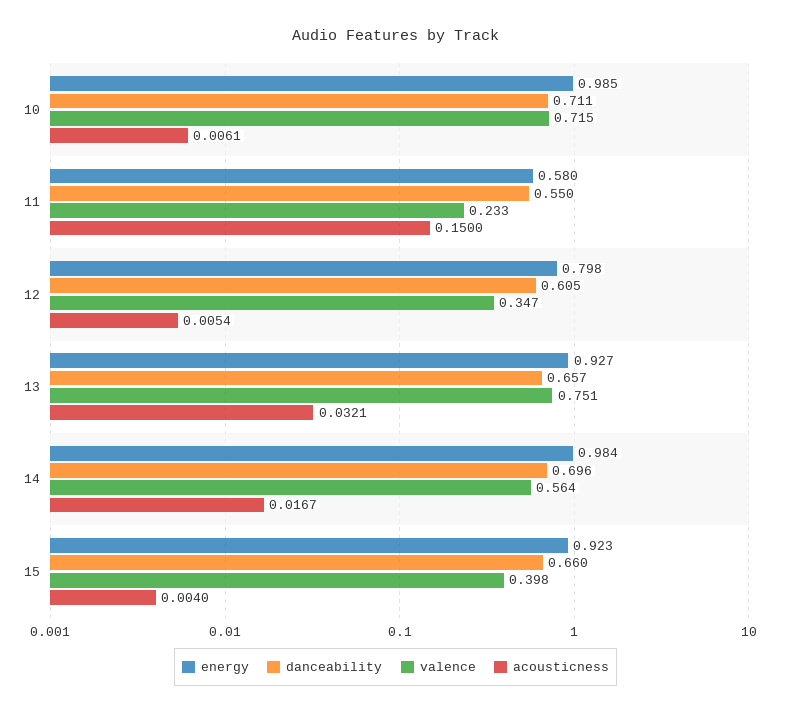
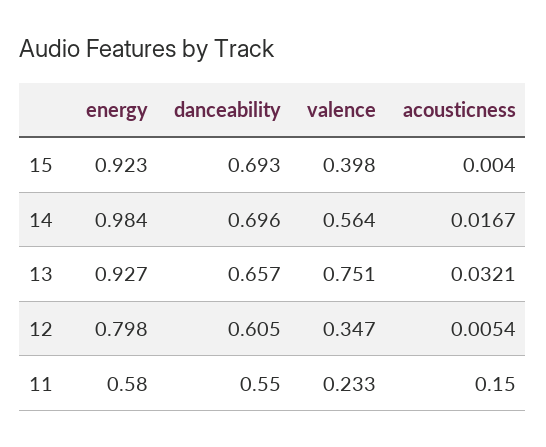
energy, 10: 0.985 -> none
danceability, 10: 0.711 -> none
valence, 10: 0.715 -> none
acousticness, 10: 0.0061 -> none
danceability, 15: 0.66 -> 0.693

